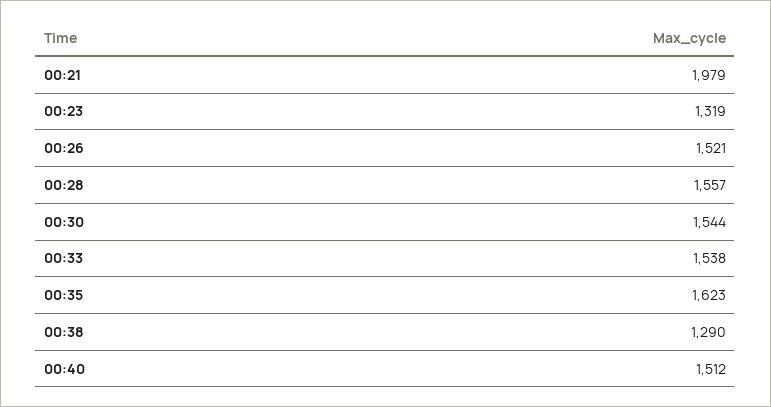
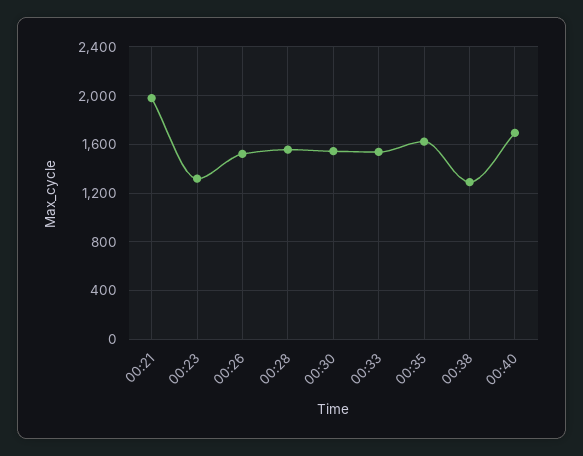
00:40: 1512 -> 1700

